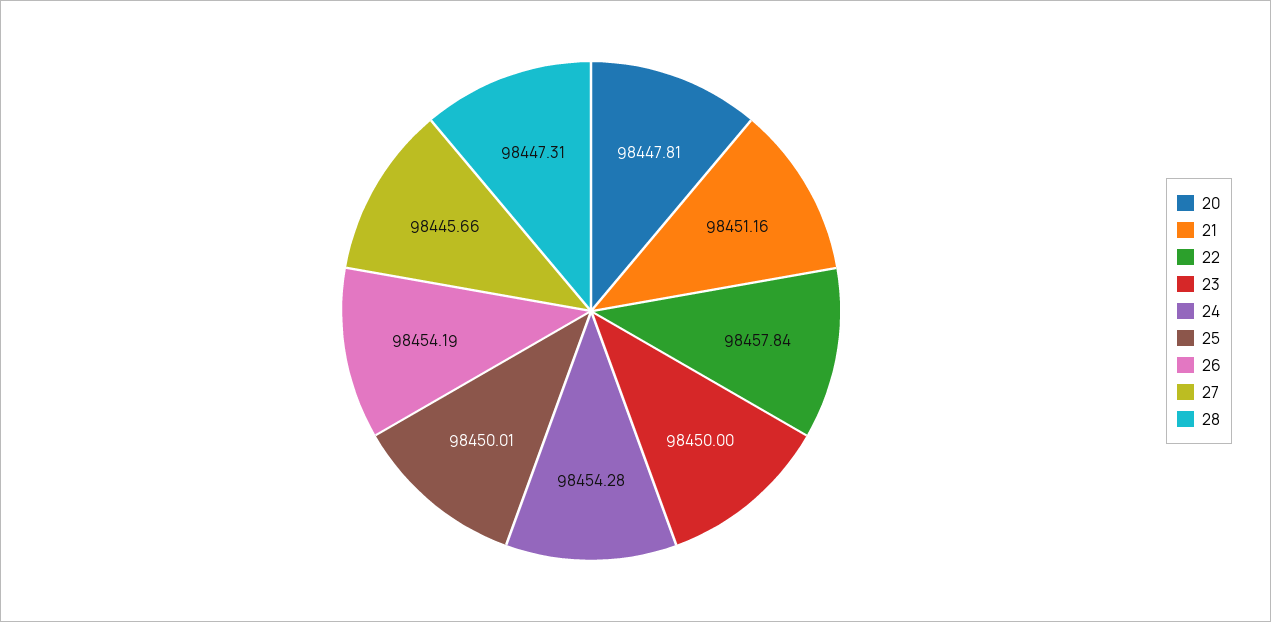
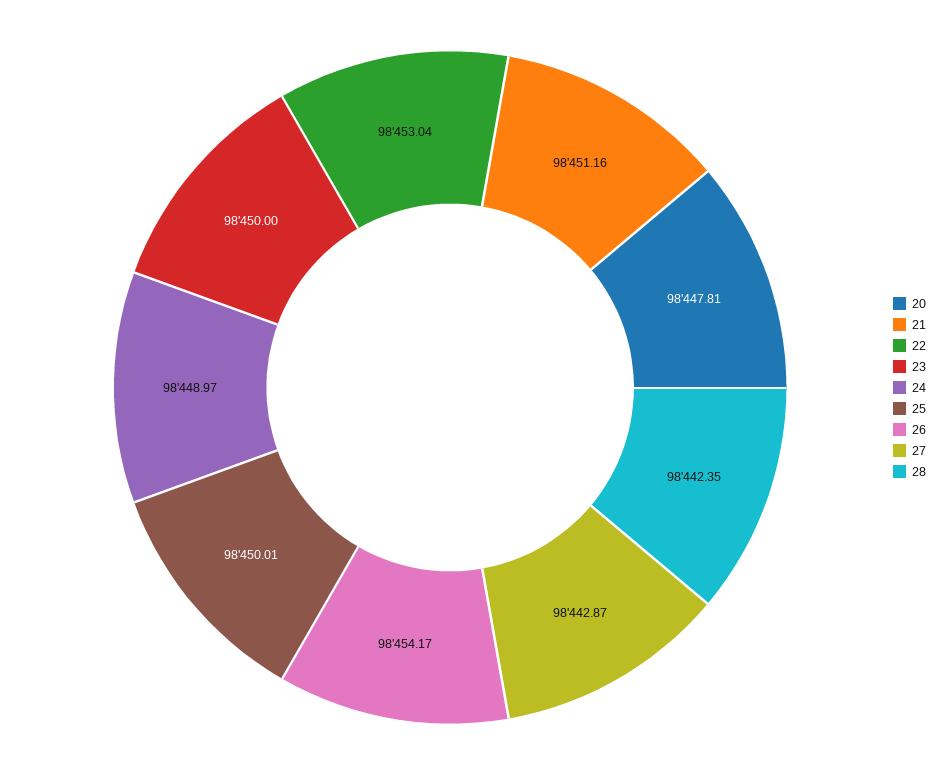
22: 98457.84 -> 98453.04
24: 98454.28 -> 98448.97
26: 98454.19 -> 98454.17
27: 98445.66 -> 98442.87
28: 98447.31 -> 98442.35

